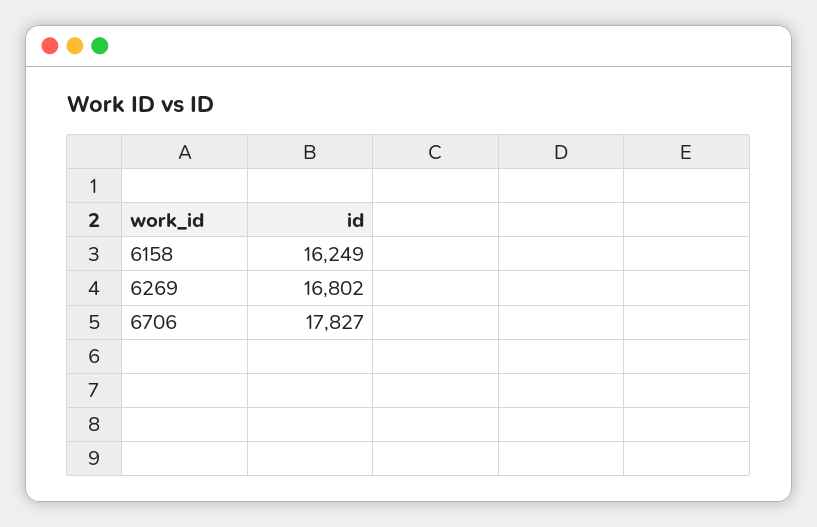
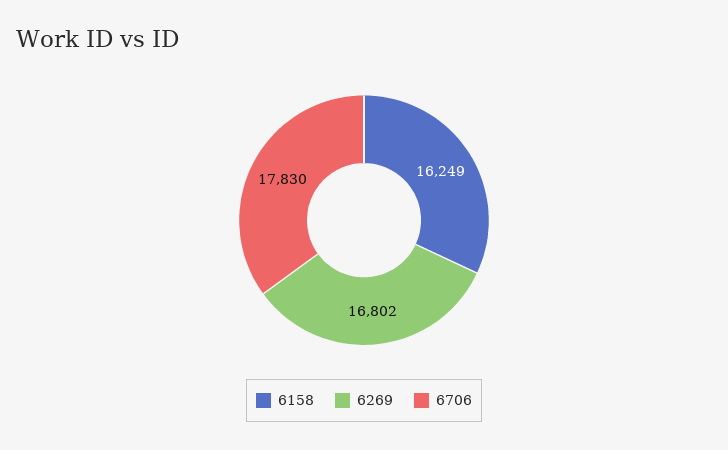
6706: 17827 -> 17830

